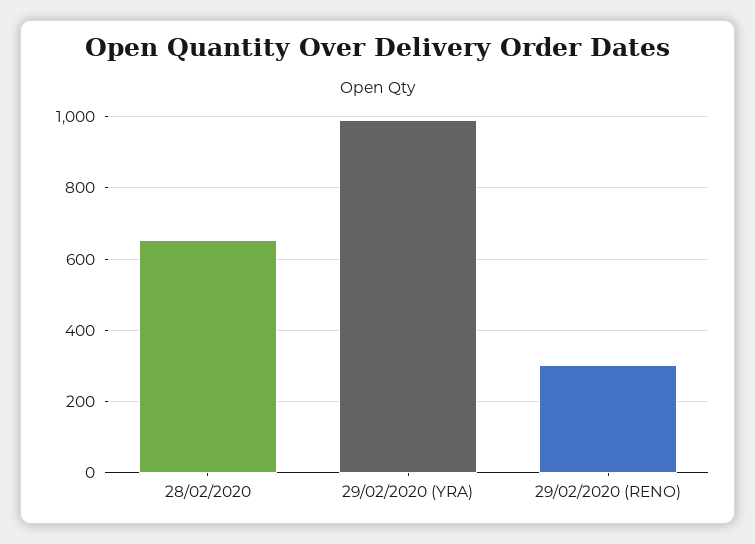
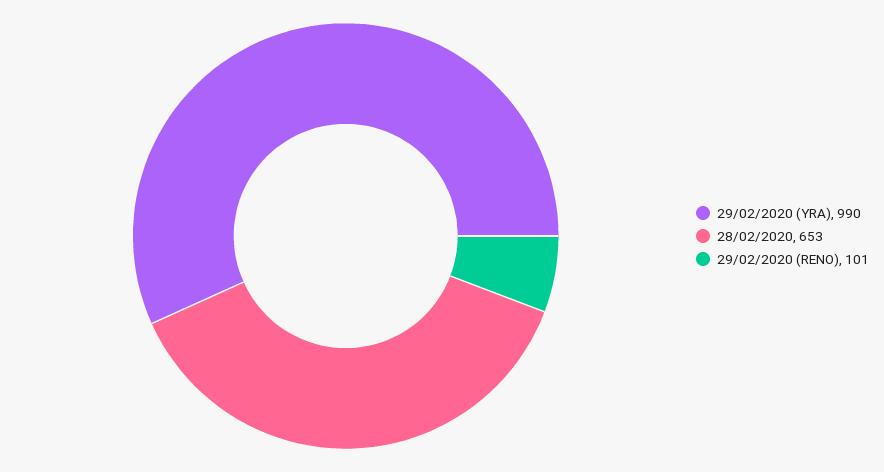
29/02/2020 (RENO): 300 -> 101

